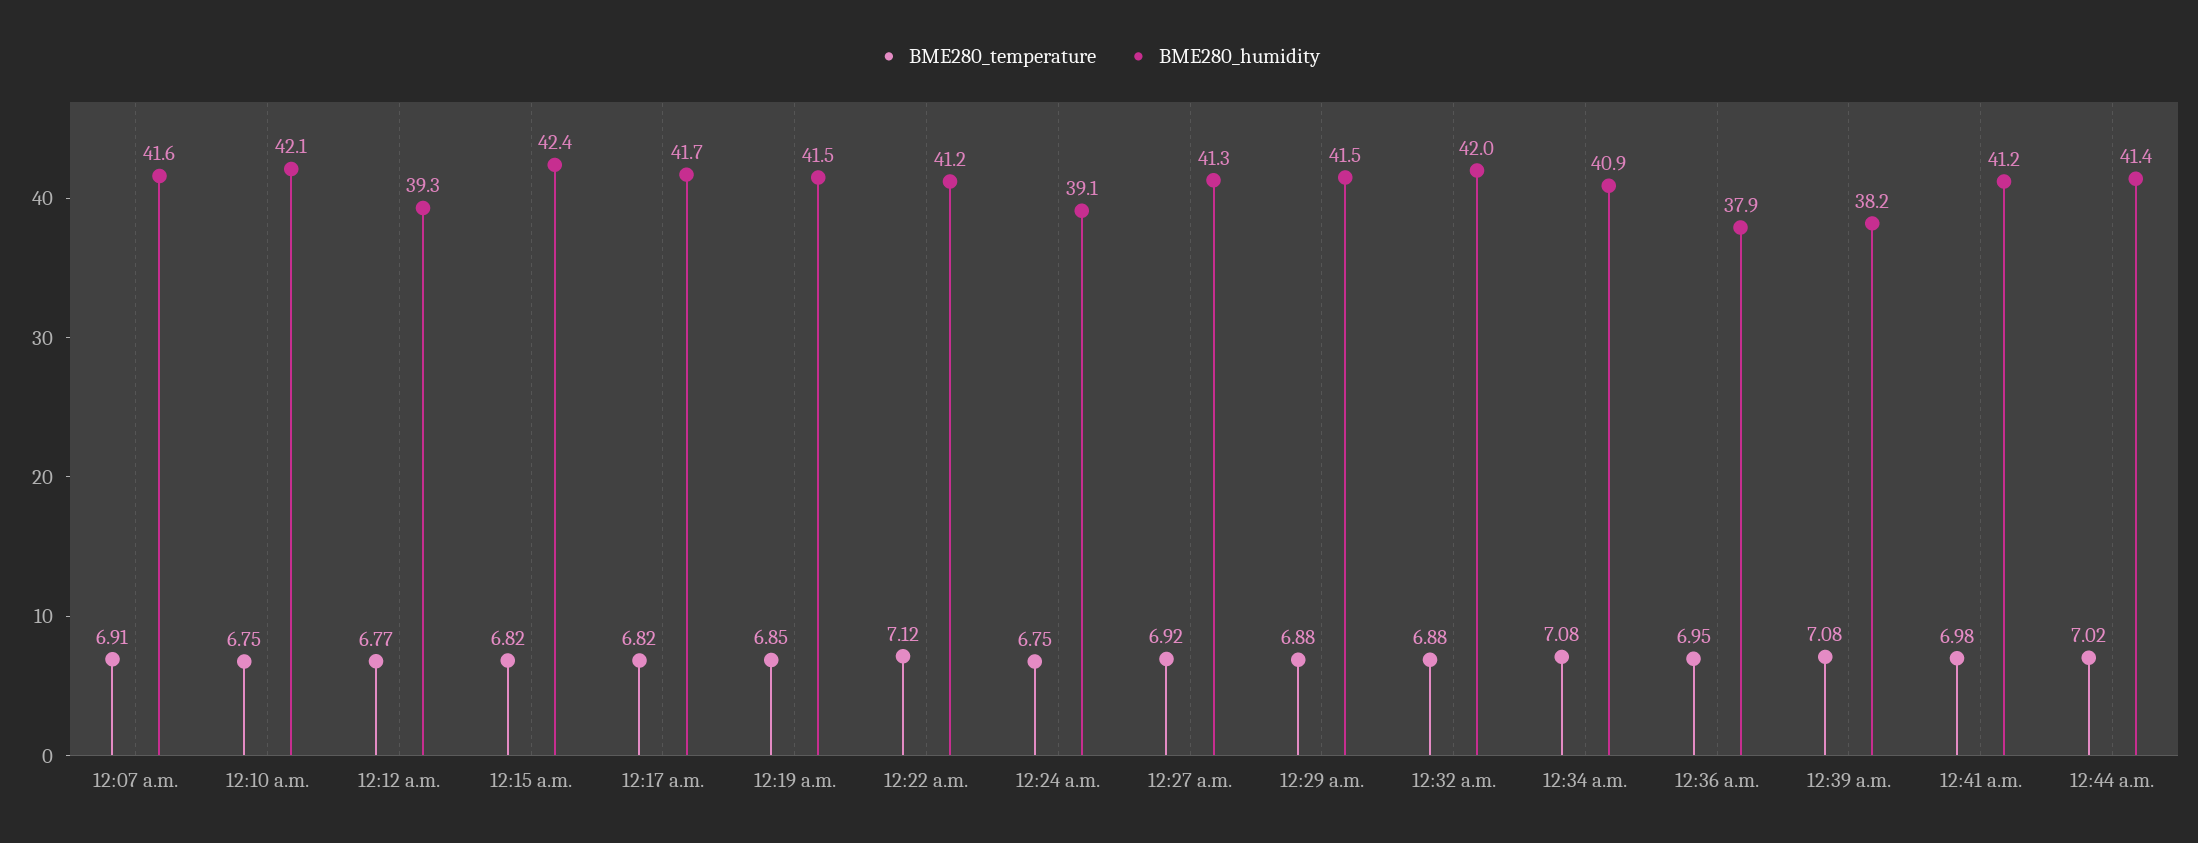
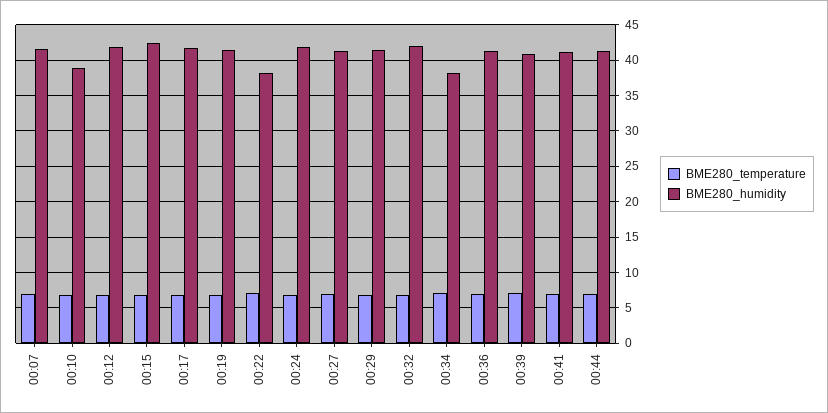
BME280_humidity, 12:10 a.m.: 42.1 -> 39
BME280_humidity, 12:12 a.m.: 39.3 -> 42
BME280_humidity, 12:22 a.m.: 41.2 -> 38
BME280_humidity, 12:24 a.m.: 39.1 -> 42
BME280_humidity, 12:34 a.m.: 40.9 -> 38
BME280_humidity, 12:36 a.m.: 37.9 -> 41
BME280_humidity, 12:39 a.m.: 38.2 -> 41

